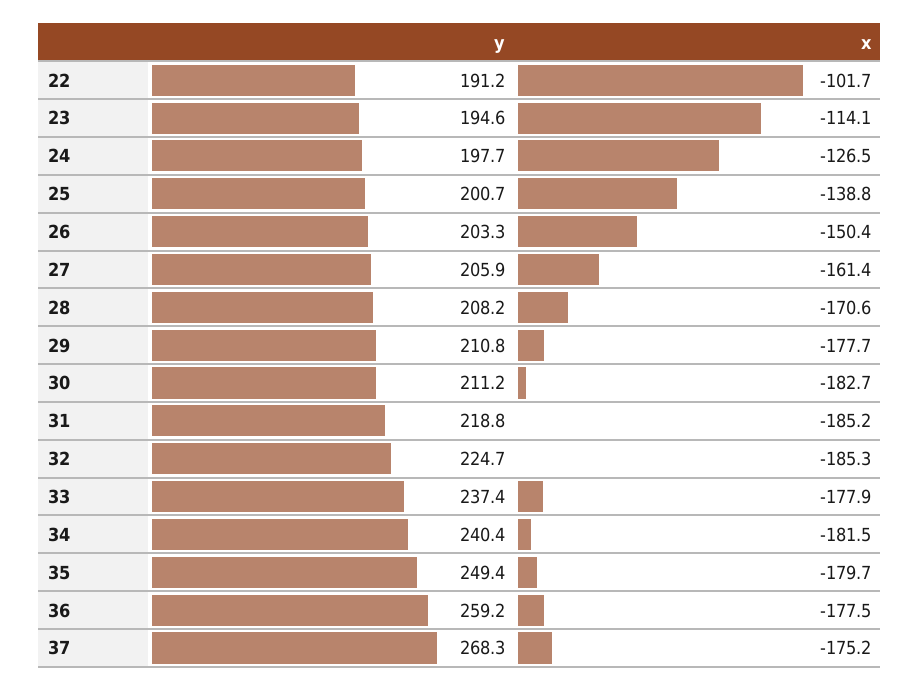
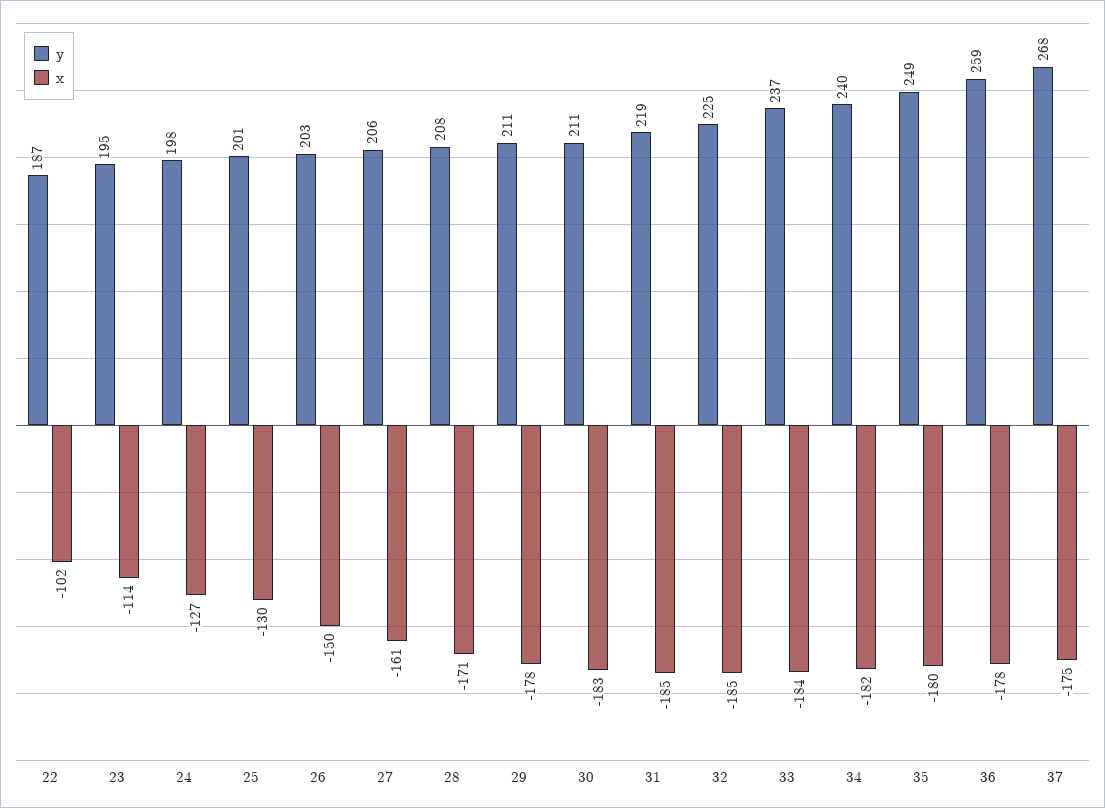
y, 22: 191.2 -> 187
x, 25: -138.8 -> -130
x, 33: -177.9 -> -184

